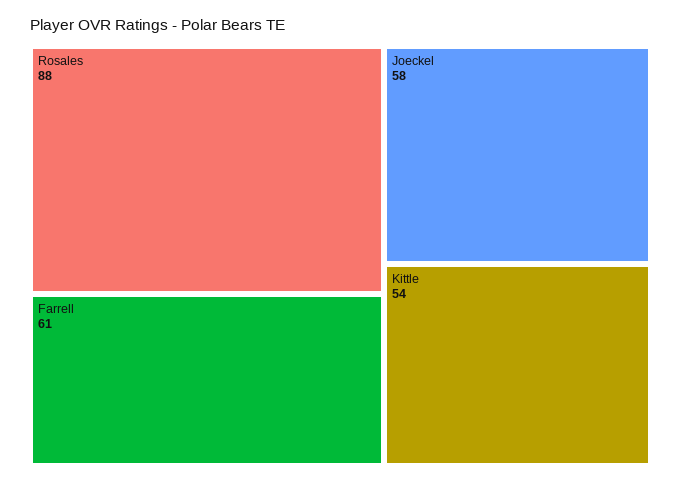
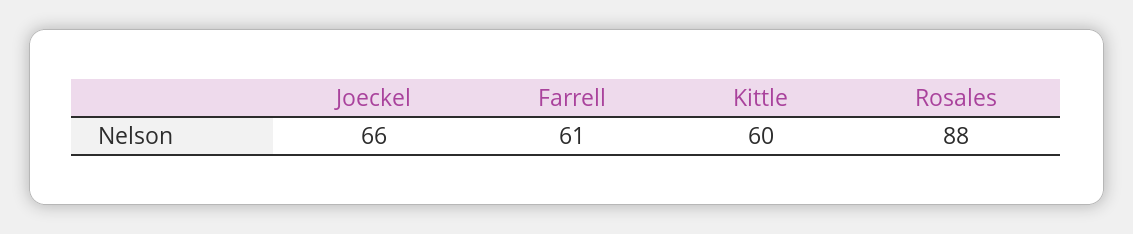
Joeckel: 58 -> 66
Kittle: 54 -> 60

